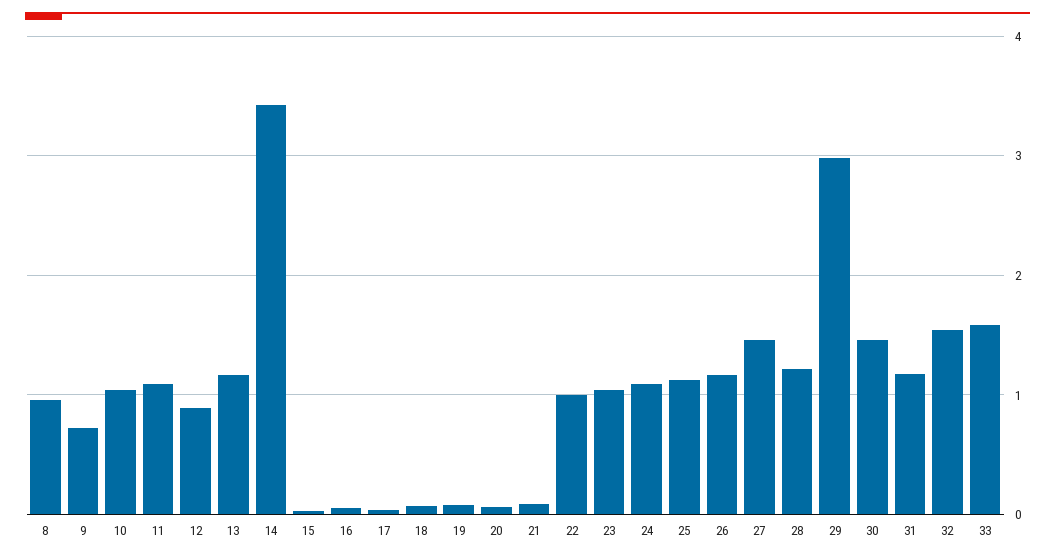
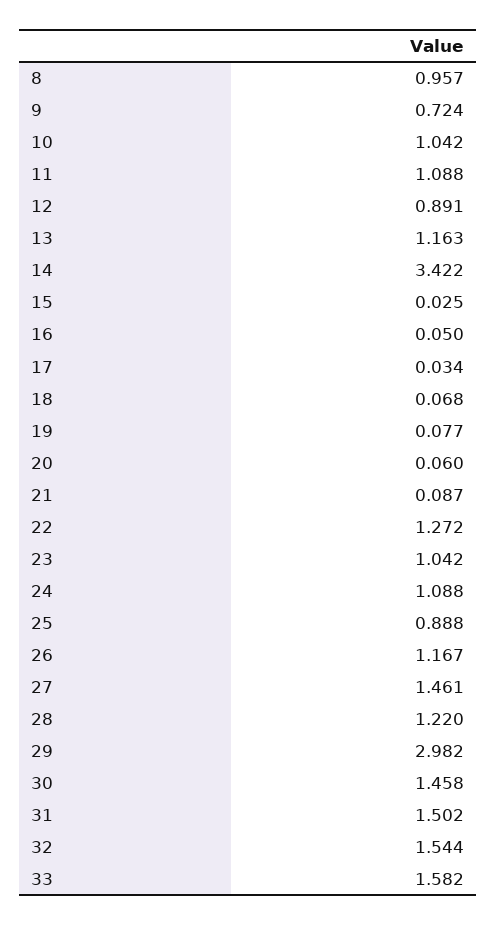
22: 1 -> 1.272
25: 1.1 -> 0.888
31: 1.2 -> 1.502

